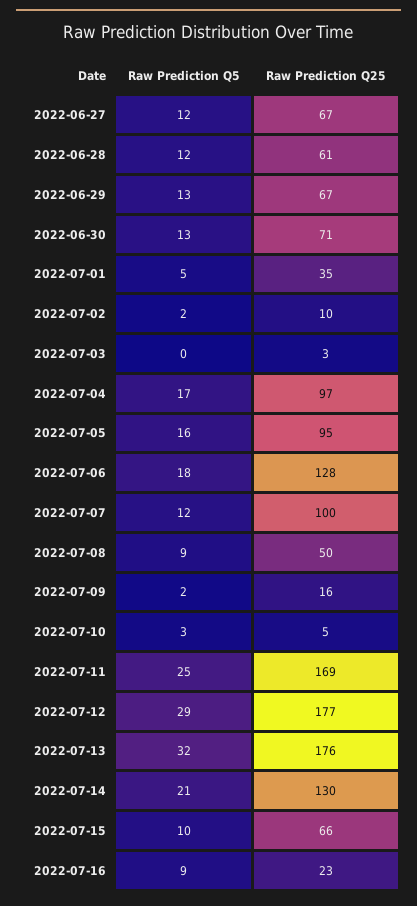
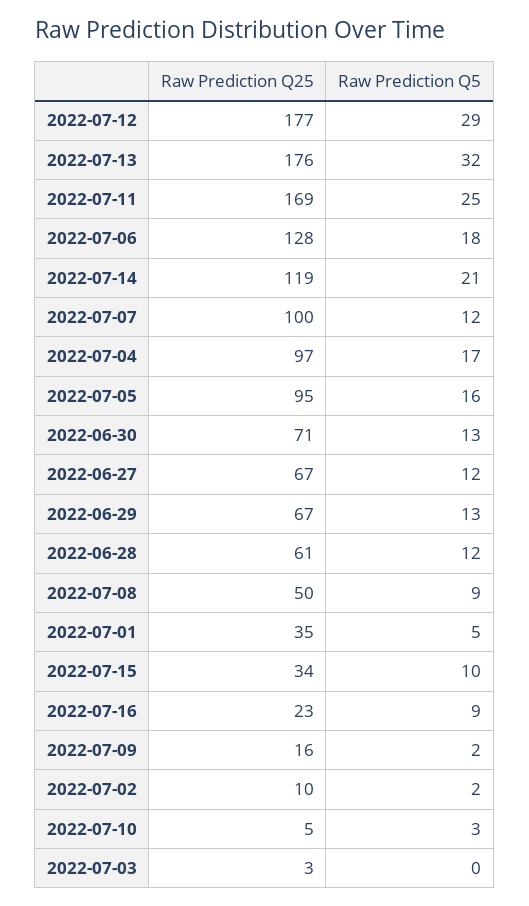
Raw Prediction Q25, 2022-07-14: 130 -> 119
Raw Prediction Q25, 2022-07-15: 66 -> 34

